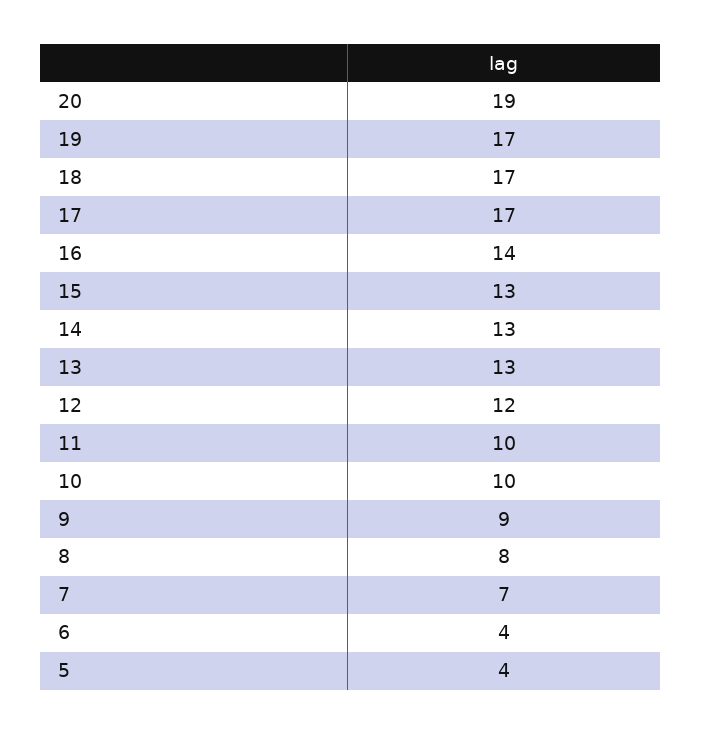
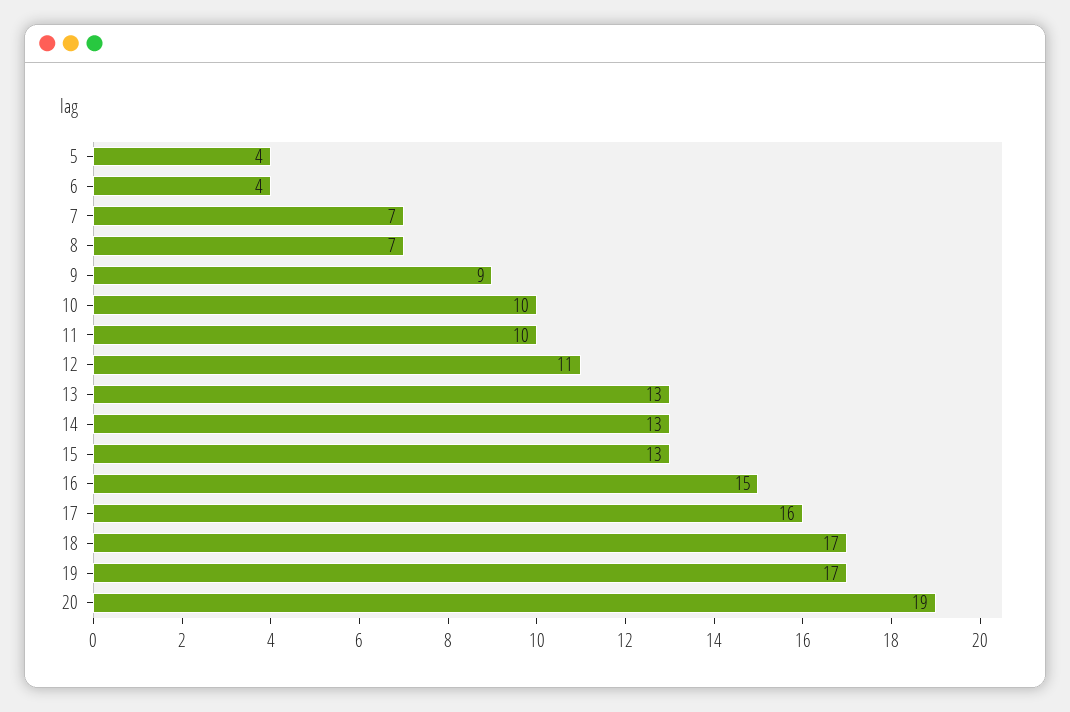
17: 17 -> 16
16: 14 -> 15
12: 12 -> 11
8: 8 -> 7

